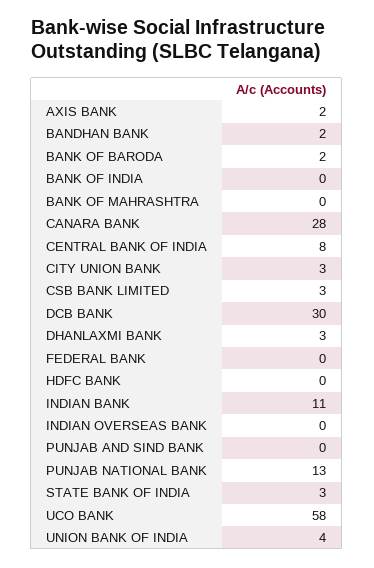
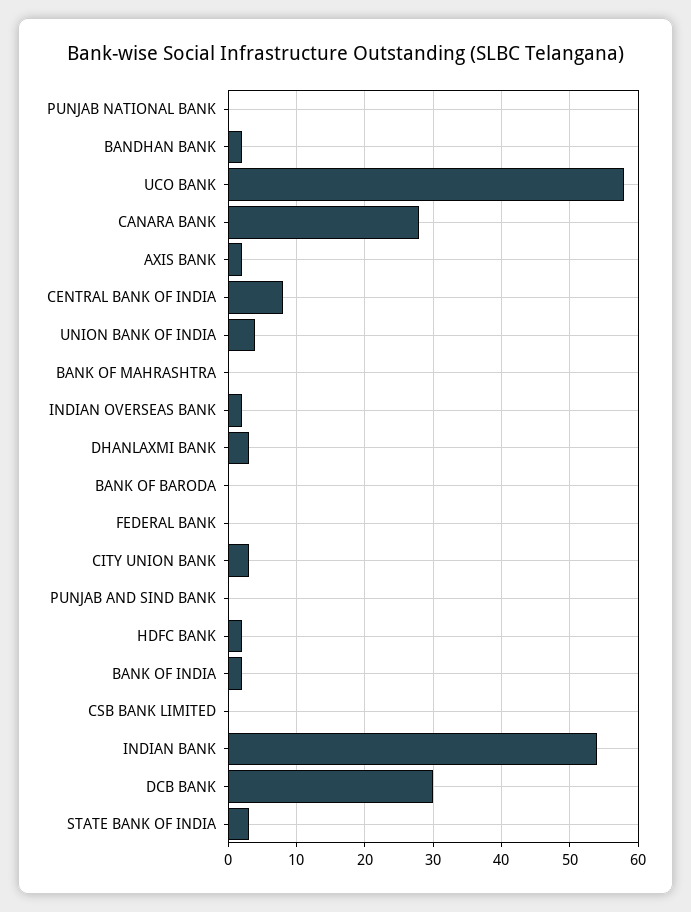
BANK OF BARODA: 2 -> 0
BANK OF INDIA: 0 -> 2
CSB BANK LIMITED: 3 -> 0
HDFC BANK: 0 -> 2
INDIAN BANK: 11 -> 54
INDIAN OVERSEAS BANK: 0 -> 2
PUNJAB NATIONAL BANK: 13 -> 0

